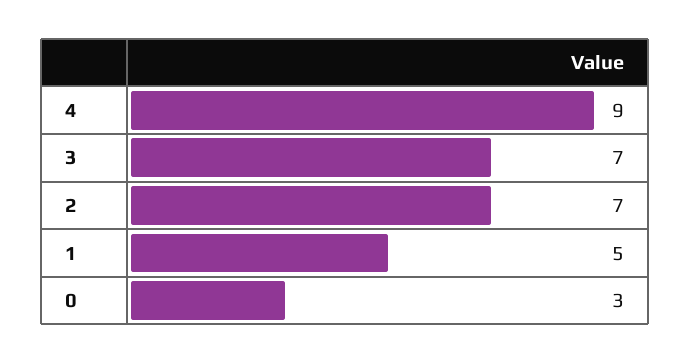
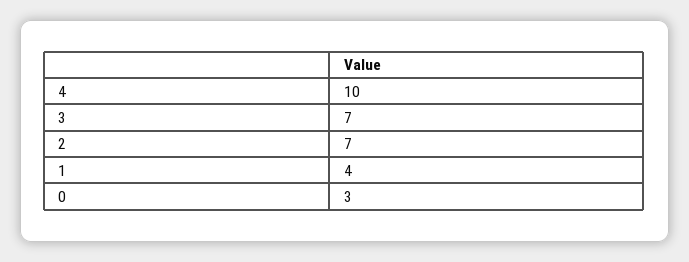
4: 9 -> 10
1: 5 -> 4

